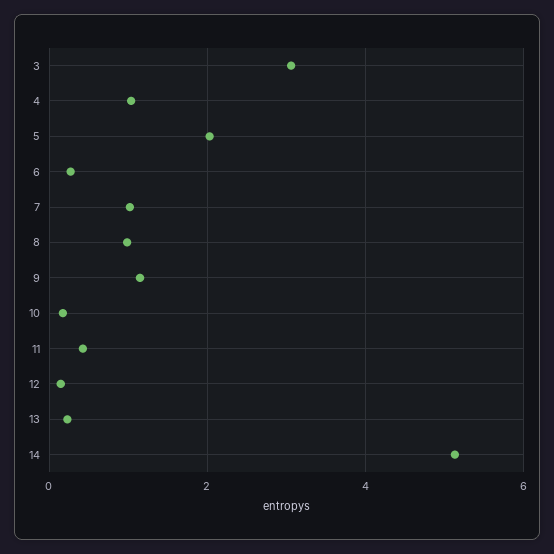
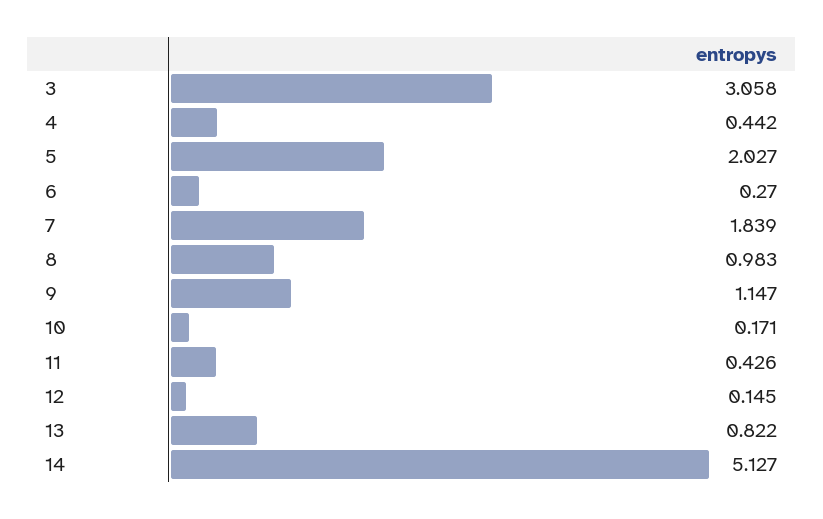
4: 1 -> 0.442
7: 1 -> 1.839
13: 0.2 -> 0.822

